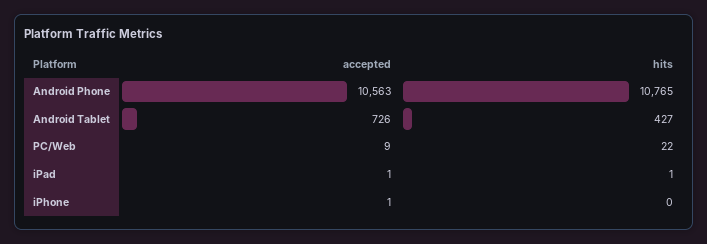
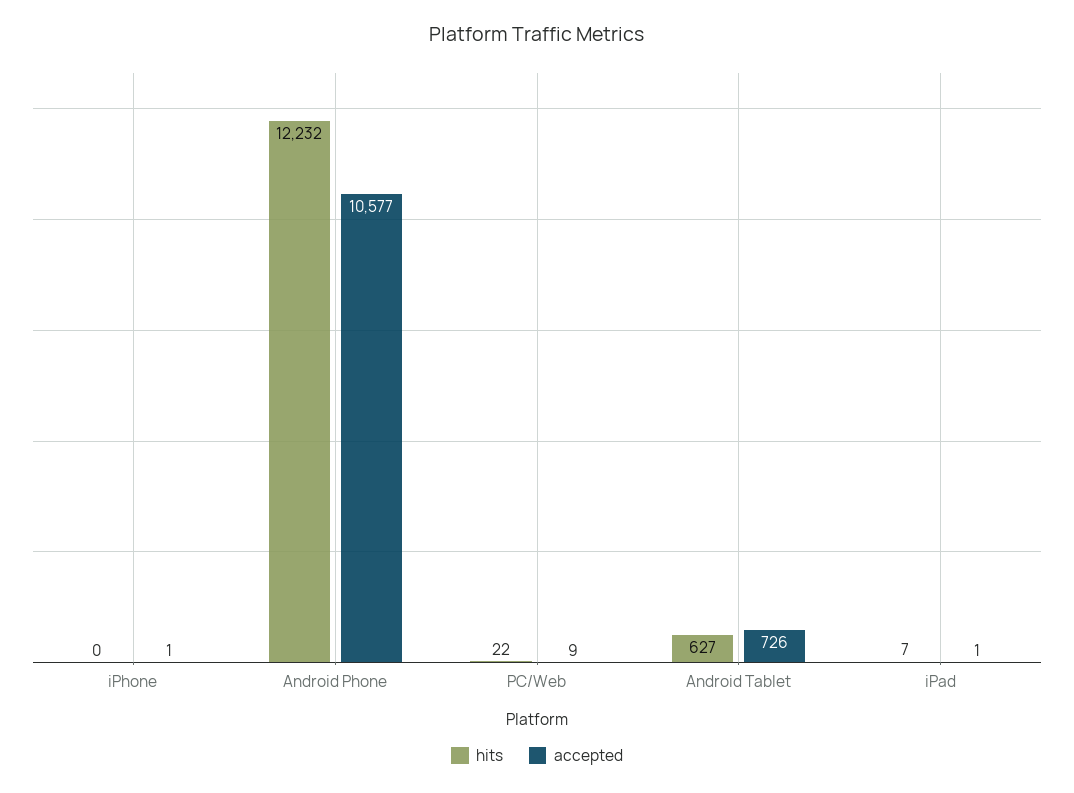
accepted, Android Phone: 10563 -> 10577
hits, Android Phone: 10765 -> 12232
hits, Android Tablet: 427 -> 627
hits, iPad: 1 -> 7

